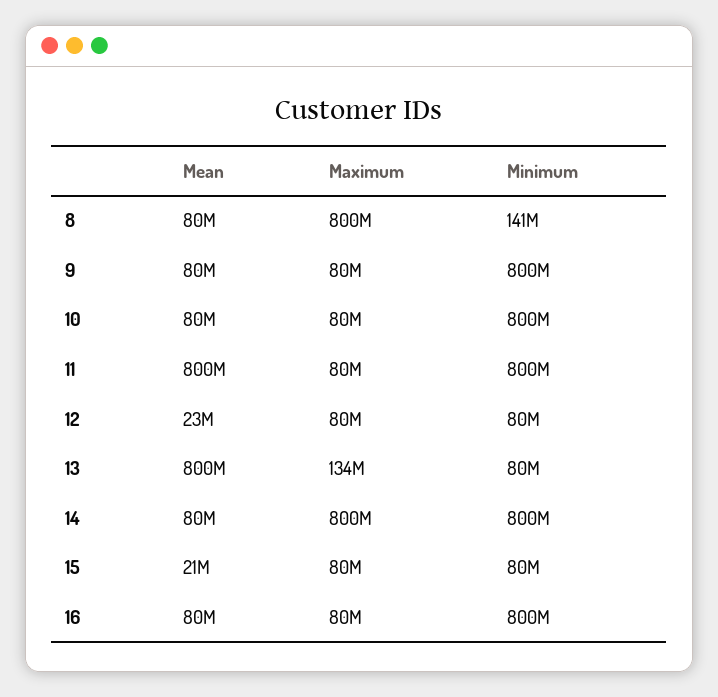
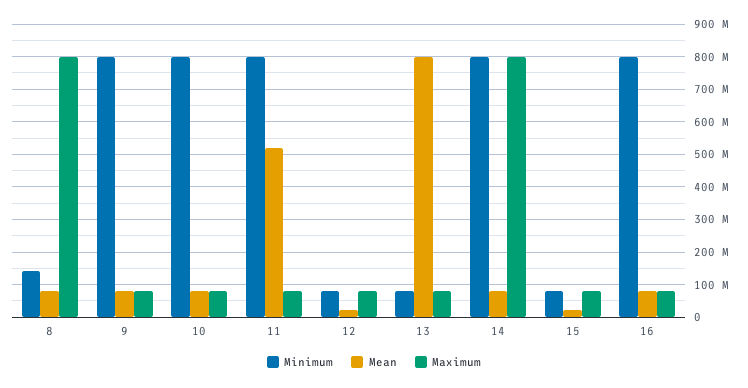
Mean, 11: 800000000 -> 520000000
Maximum, 13: 134000000 -> 80000000

